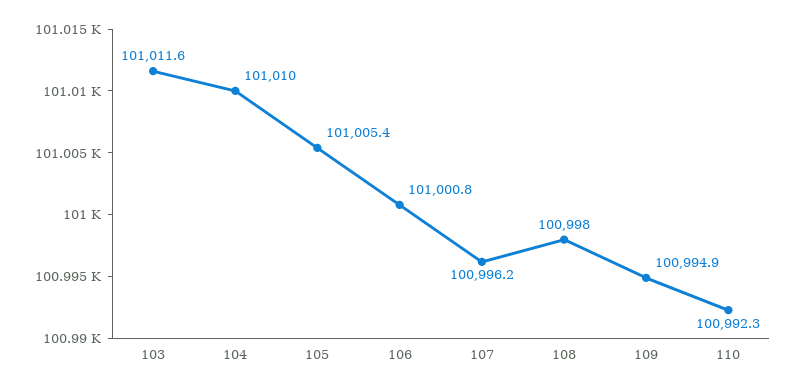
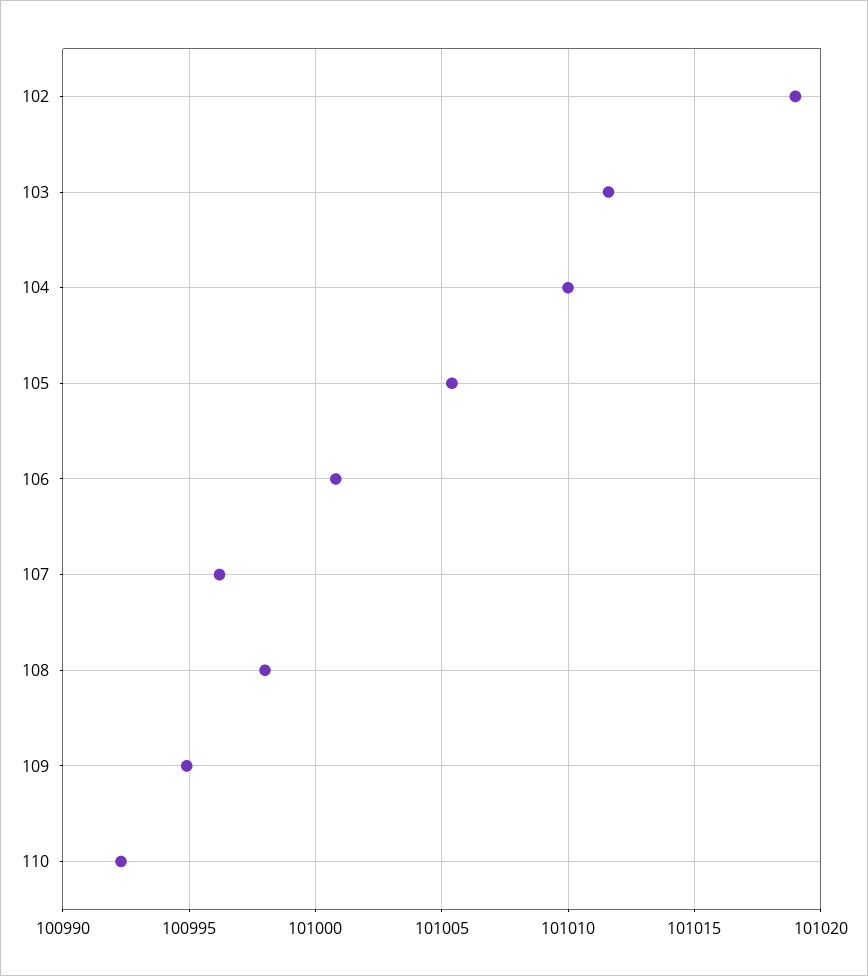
102: none -> 101019

